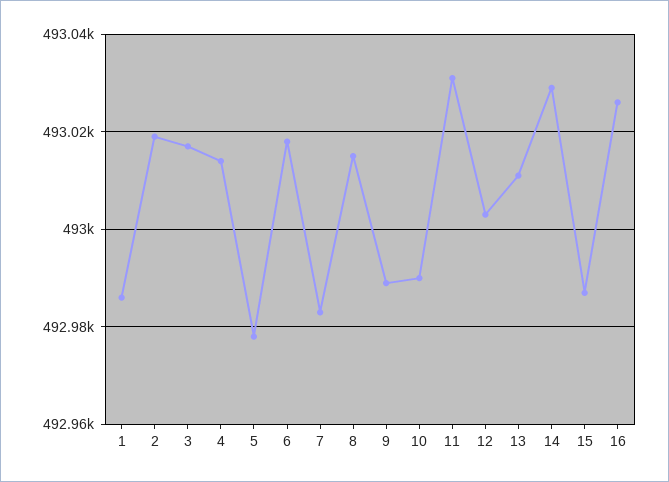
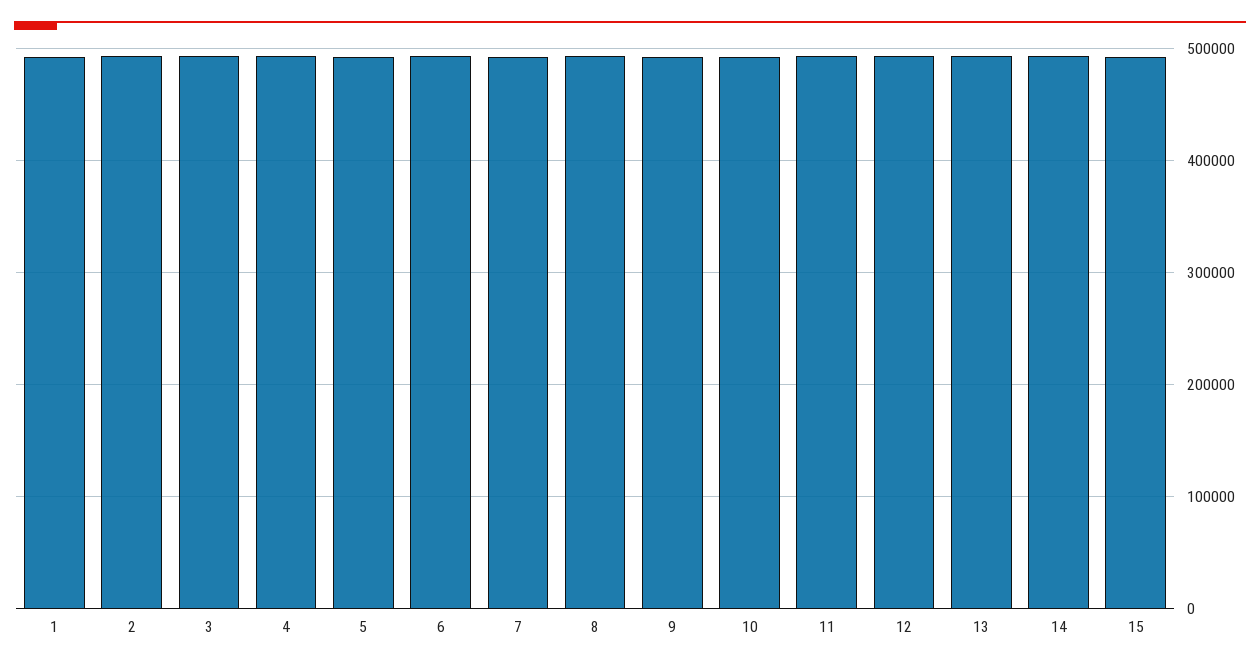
16: 493025 -> none

